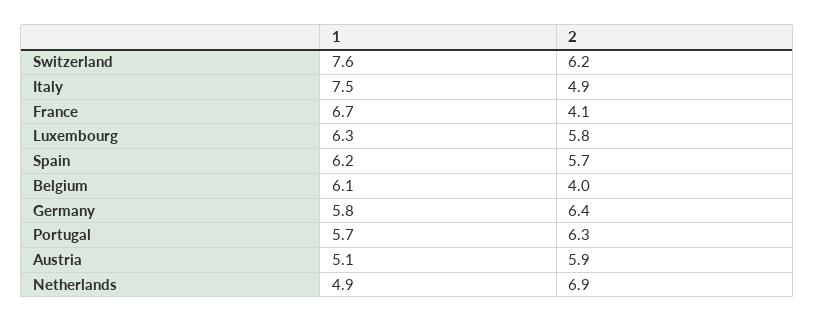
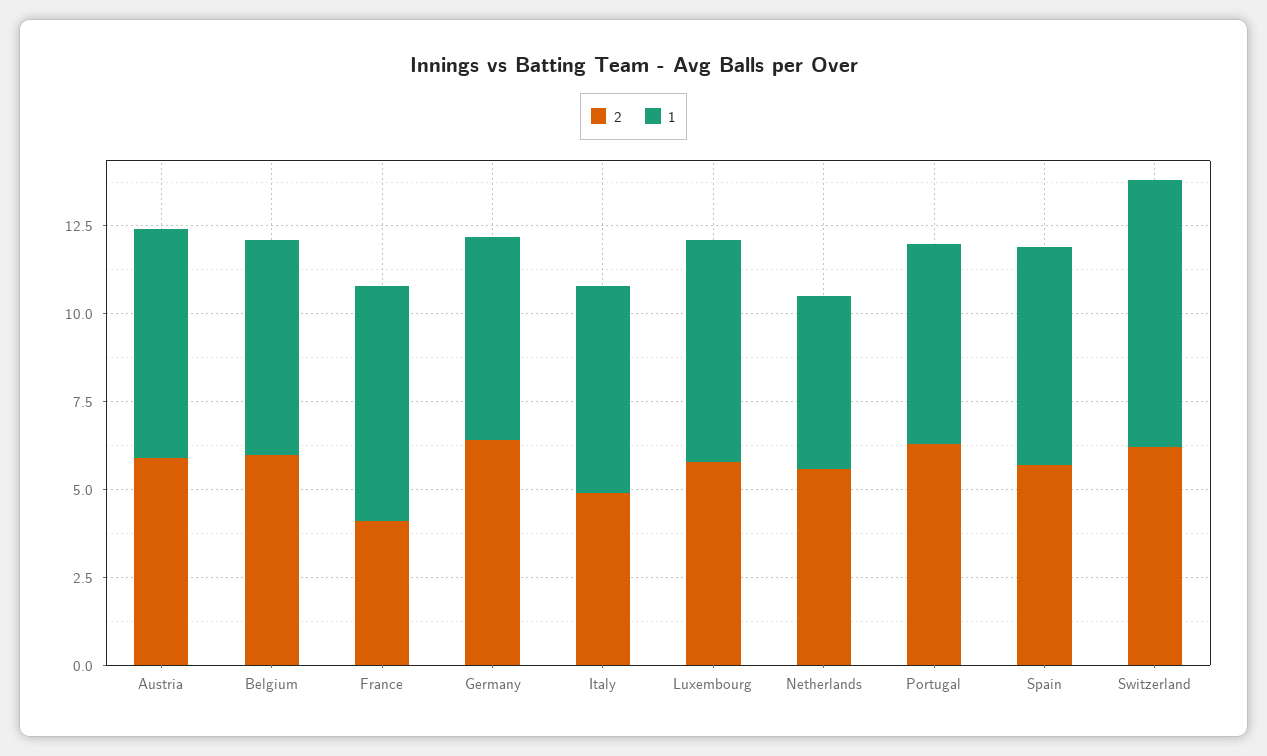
1, Italy: 7.5 -> 6
2, Belgium: 4 -> 6
1, Austria: 5.1 -> 6.5
2, Netherlands: 6.9 -> 5.5

